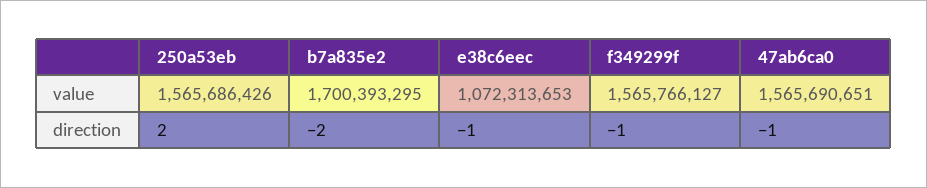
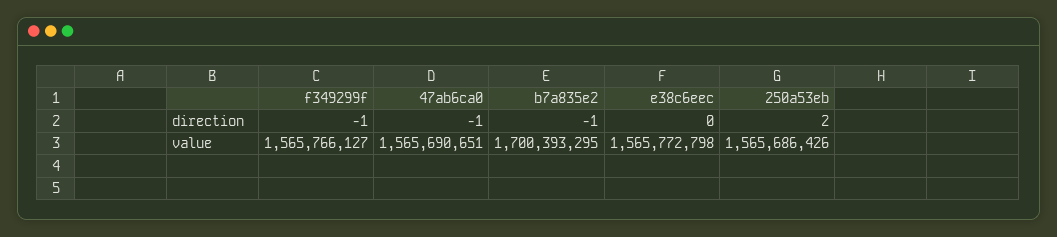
e38c6eec, value: 1072313653 -> 1565772798
b7a835e2, direction: -2 -> -1
e38c6eec, direction: -1 -> 0

